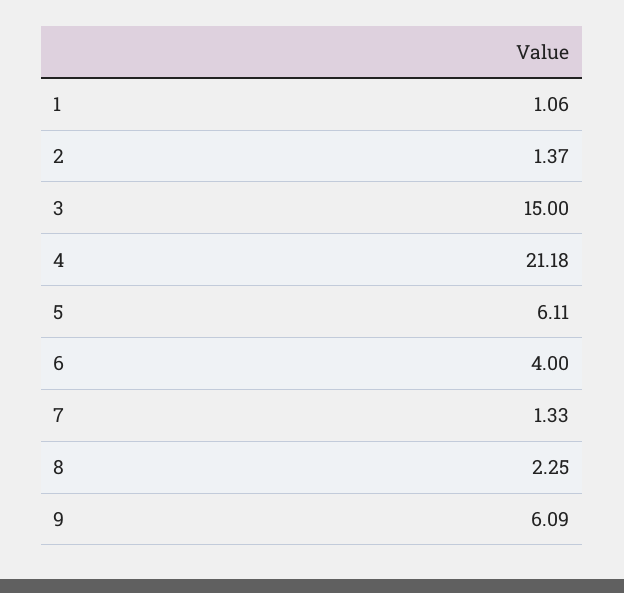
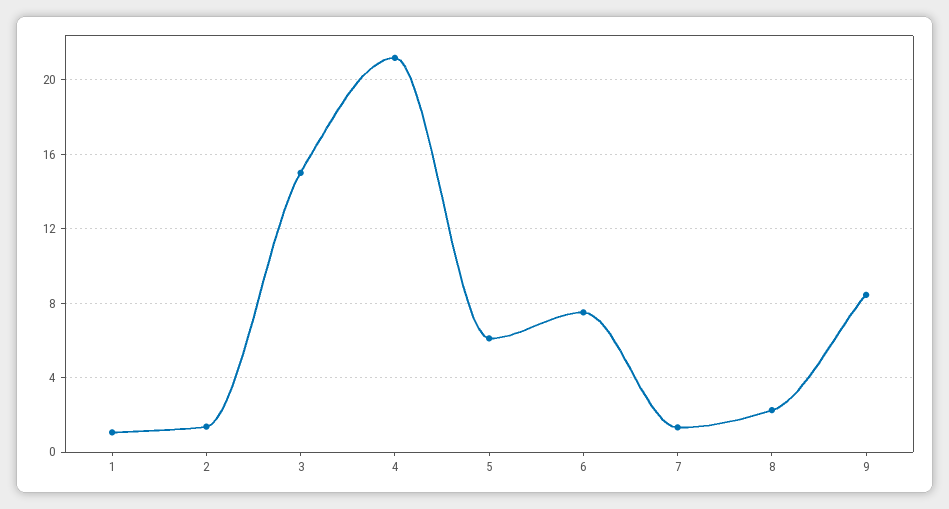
6: 4 -> 7.5
9: 6.09 -> 8.5

